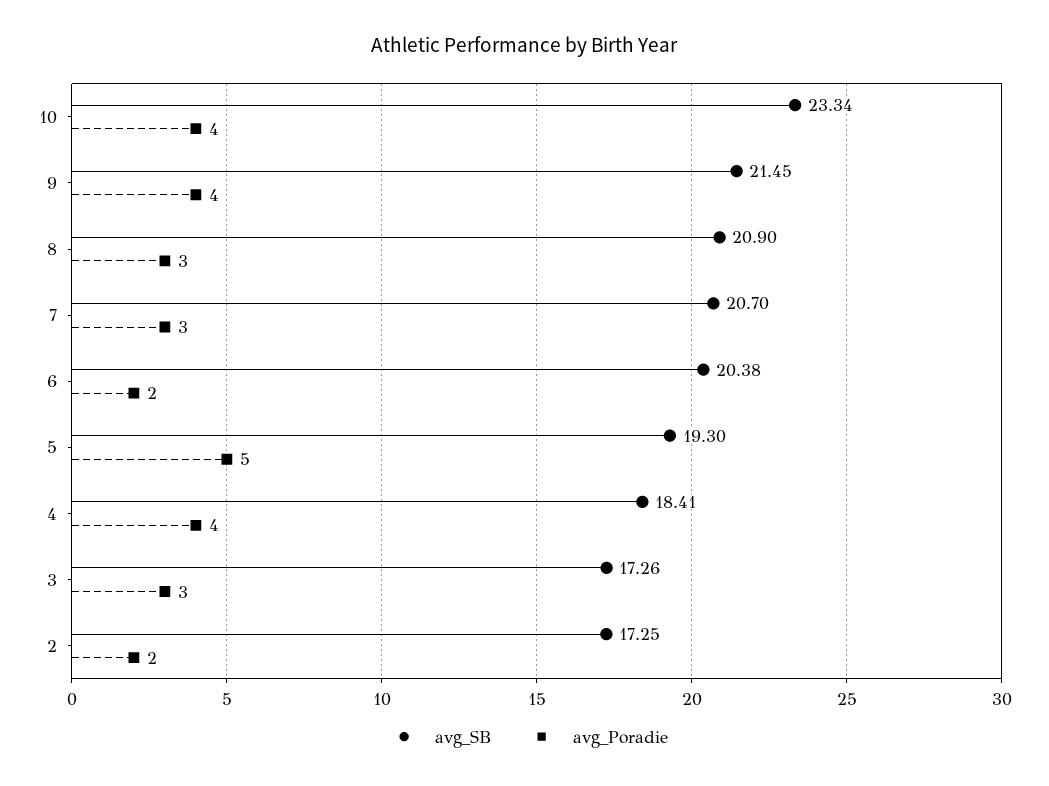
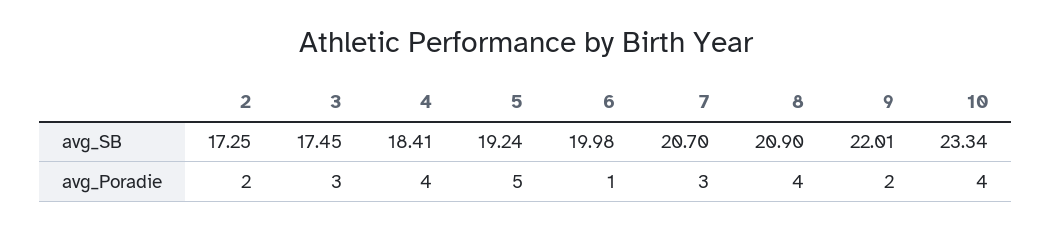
avg_SB, 9: 21.45 -> 22.01
avg_Poradie, 9: 4 -> 2
avg_Poradie, 8: 3 -> 4
avg_SB, 6: 20.38 -> 19.98
avg_Poradie, 6: 2 -> 1
avg_SB, 5: 19.3 -> 19.24
avg_SB, 3: 17.26 -> 17.45

